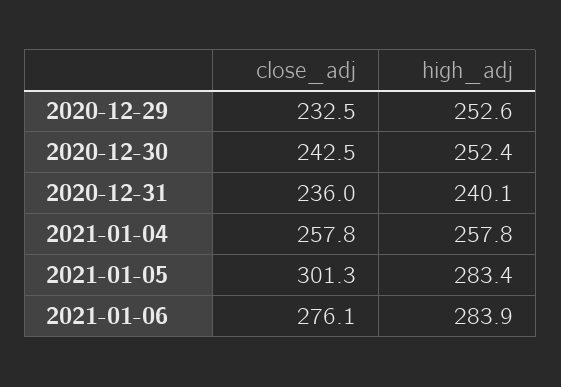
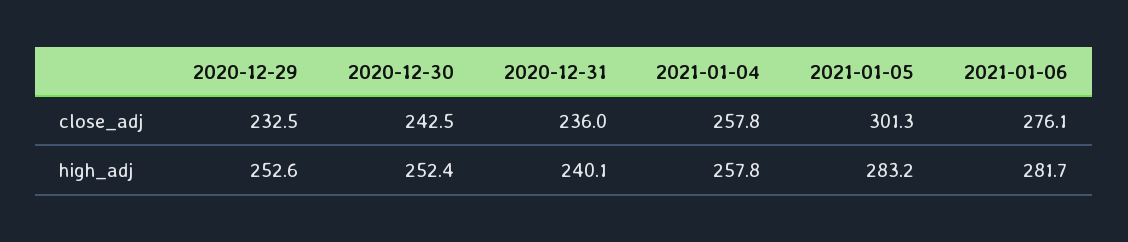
high_adj, 2021-01-05: 283.4 -> 283.2
high_adj, 2021-01-06: 283.9 -> 281.7

